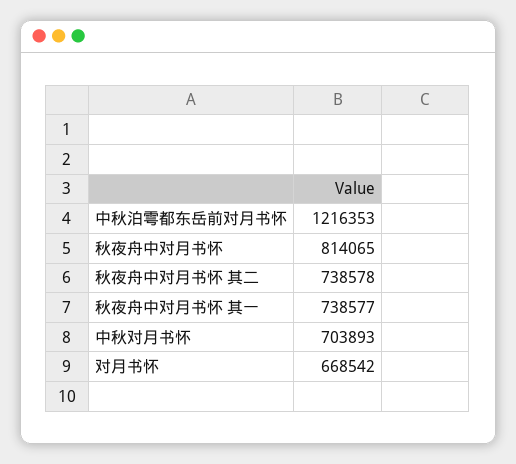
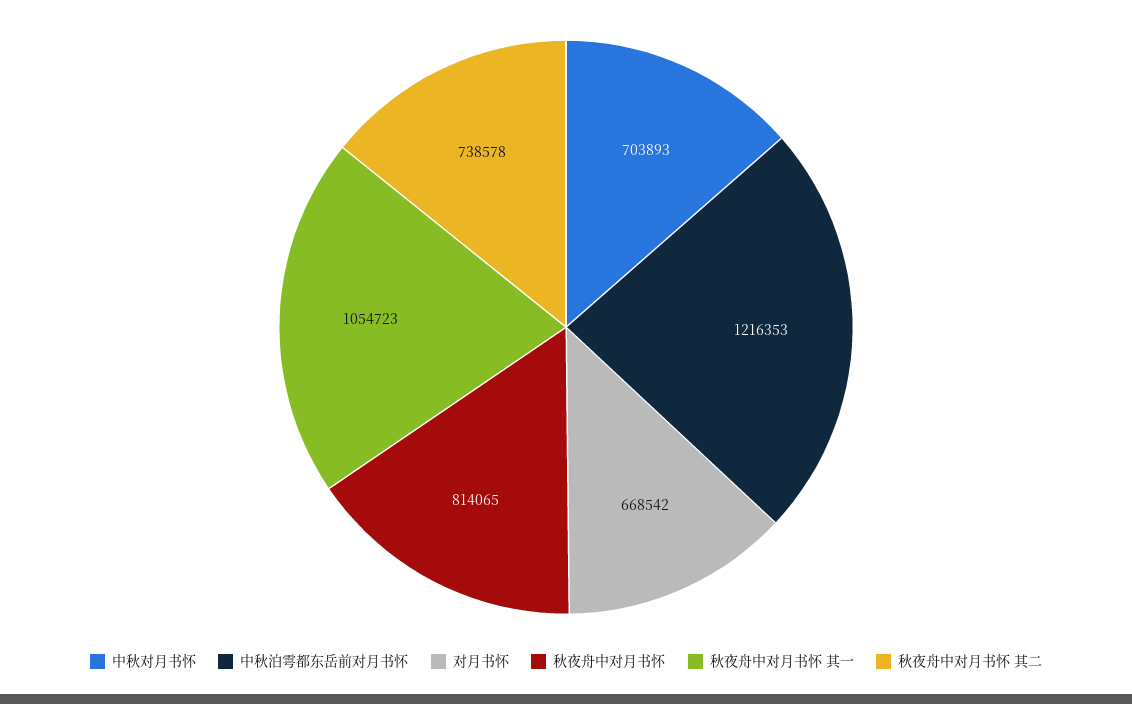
秋夜舟中对月书怀 其一: 738577 -> 1054723

